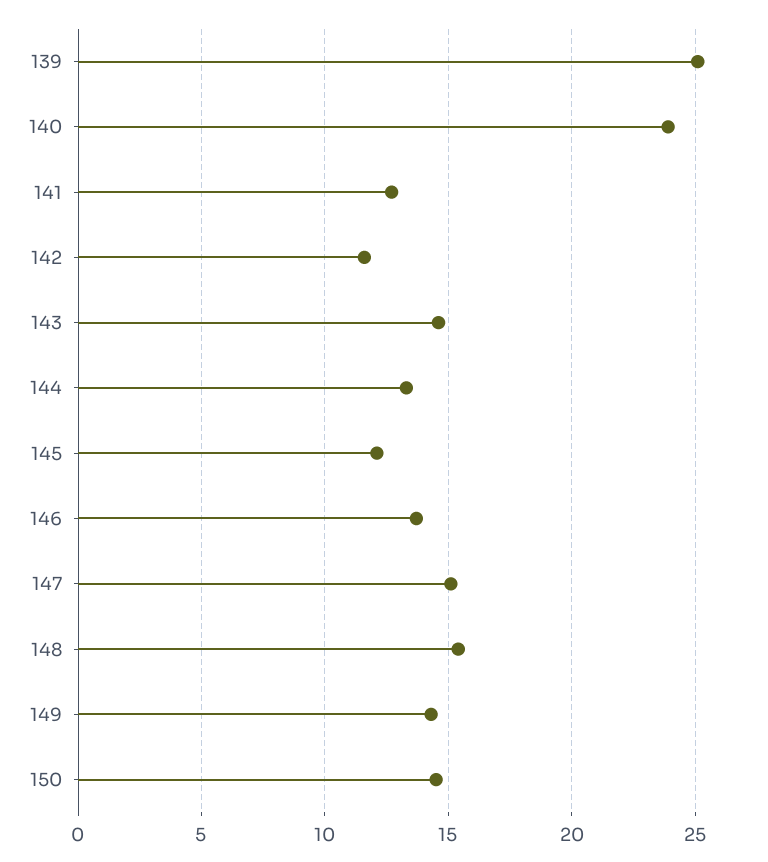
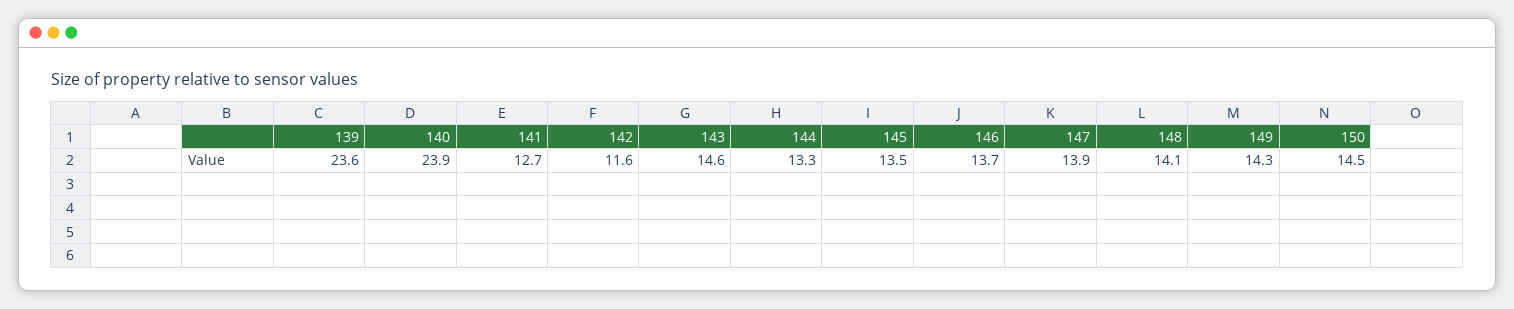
139: 25 -> 23.6
145: 12 -> 13.5
147: 15 -> 13.9
148: 15.5 -> 14.1

